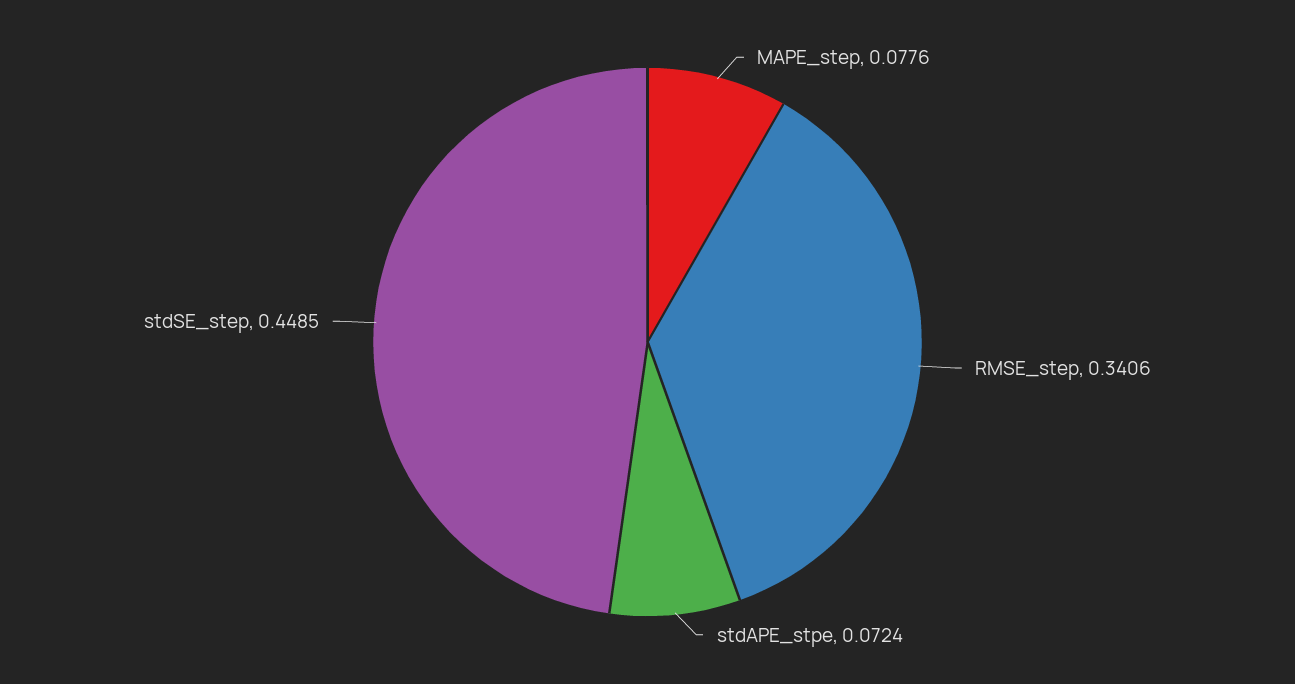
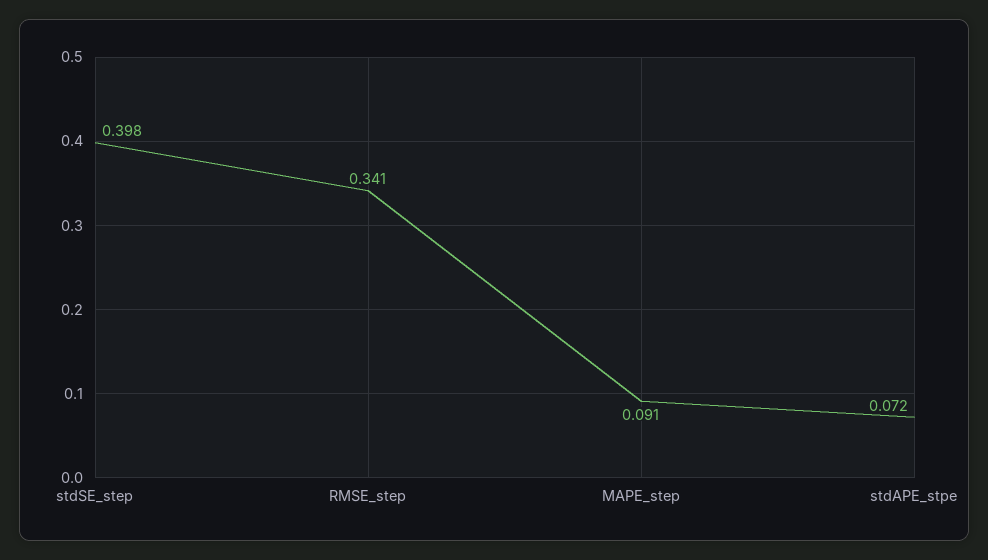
MAPE_step: 0.0776 -> 0.091
stdSE_step: 0.4485 -> 0.398

